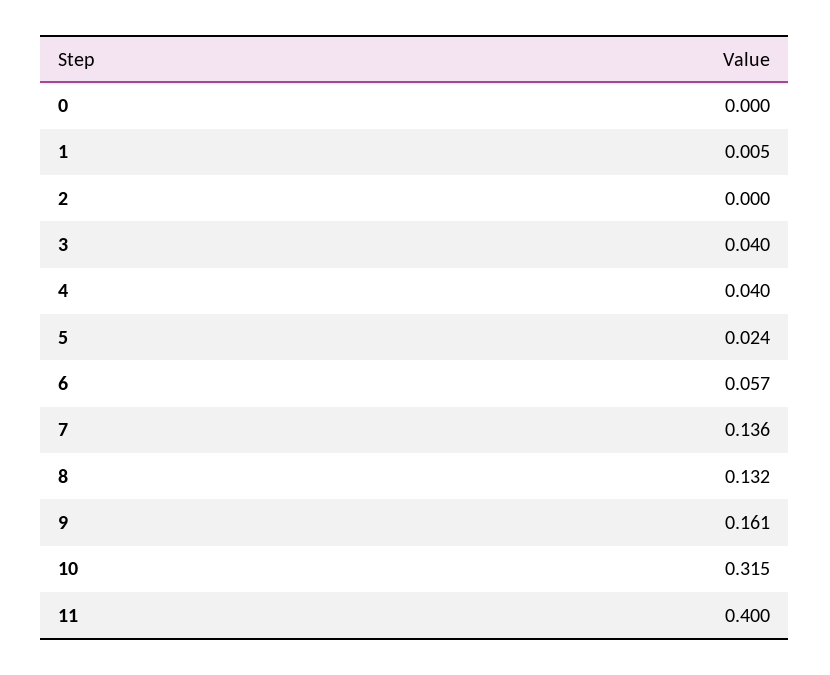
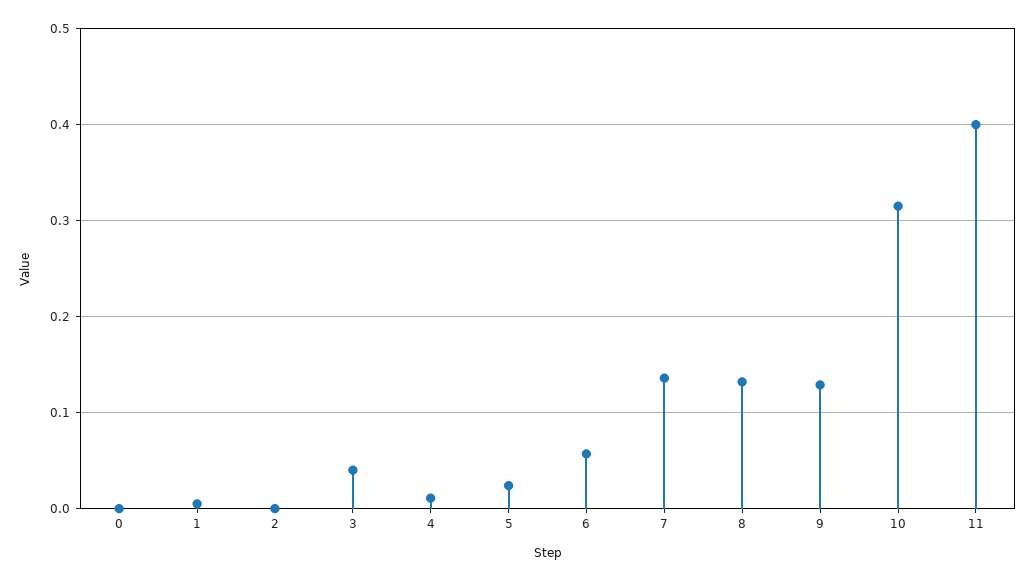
4: 0.04 -> 0.01
9: 0.161 -> 0.13

